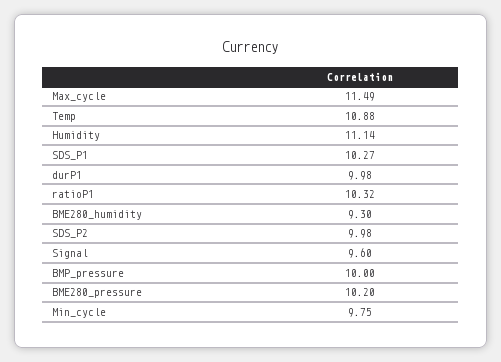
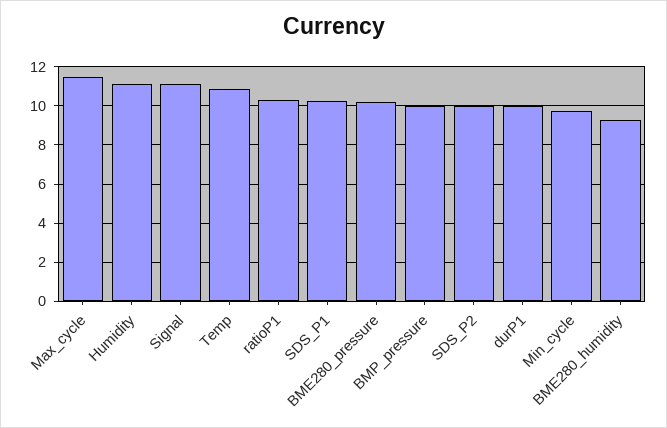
Signal: 9.6 -> 11

